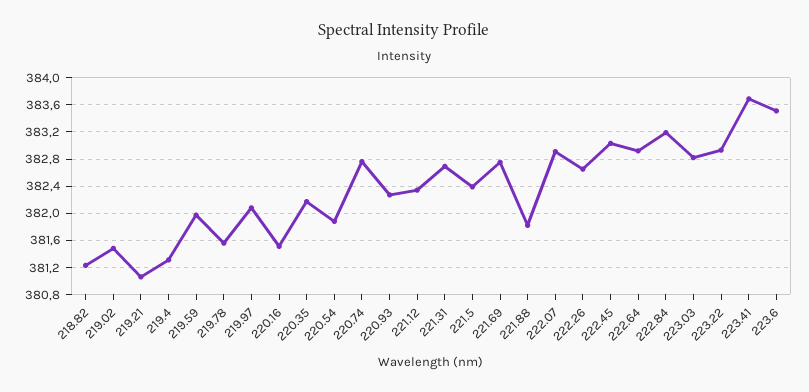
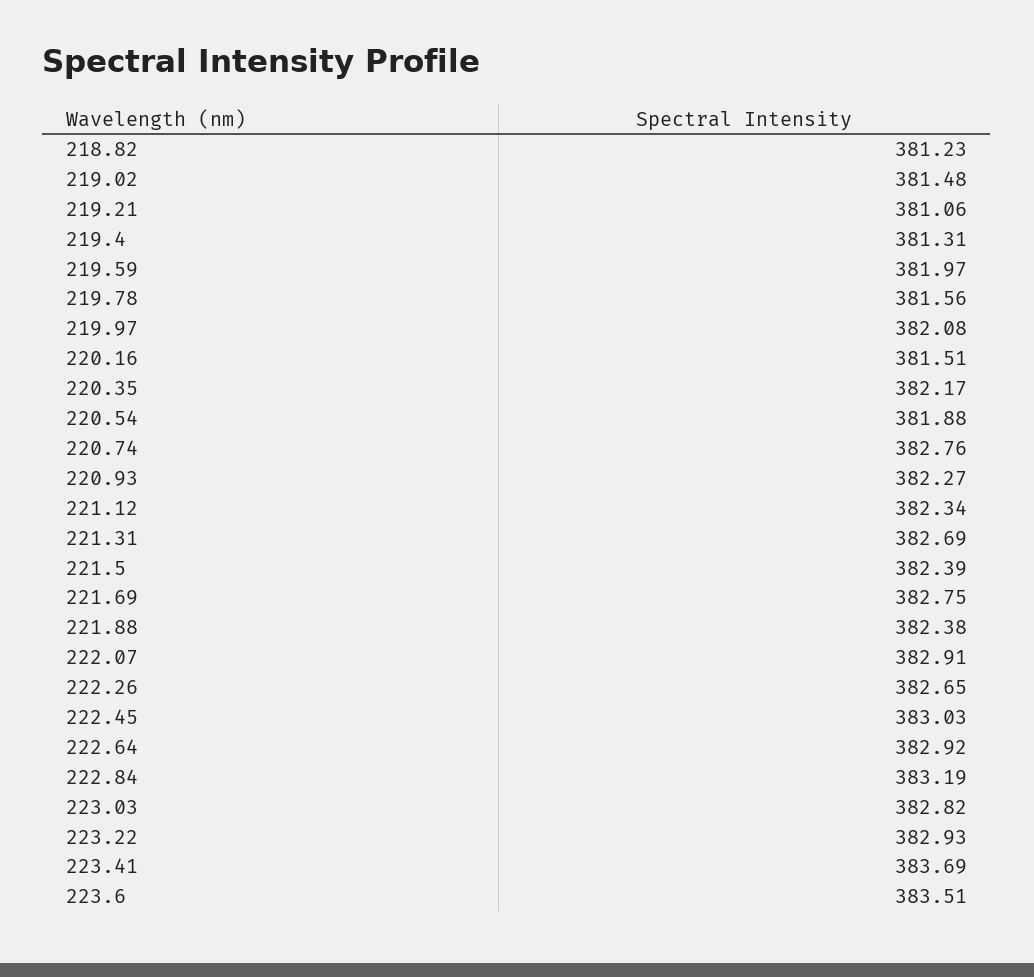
221.88: 381.8 -> 382.38

